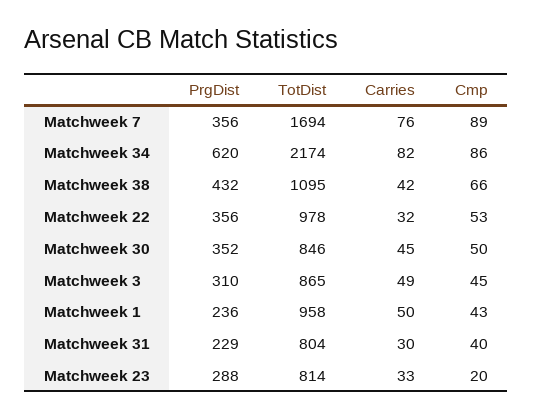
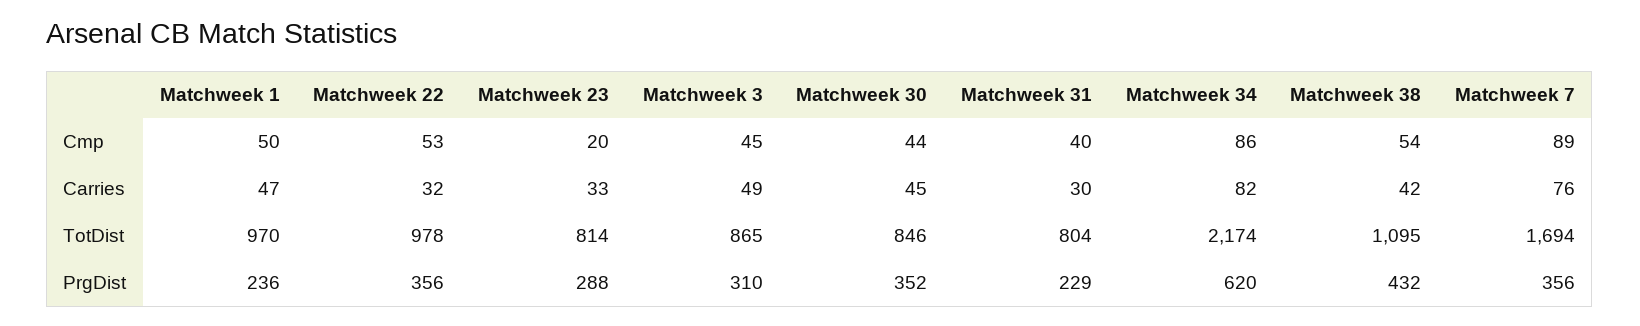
Cmp, Matchweek 38: 66 -> 54
Cmp, Matchweek 30: 50 -> 44
TotDist, Matchweek 1: 958 -> 970
Carries, Matchweek 1: 50 -> 47
Cmp, Matchweek 1: 43 -> 50

